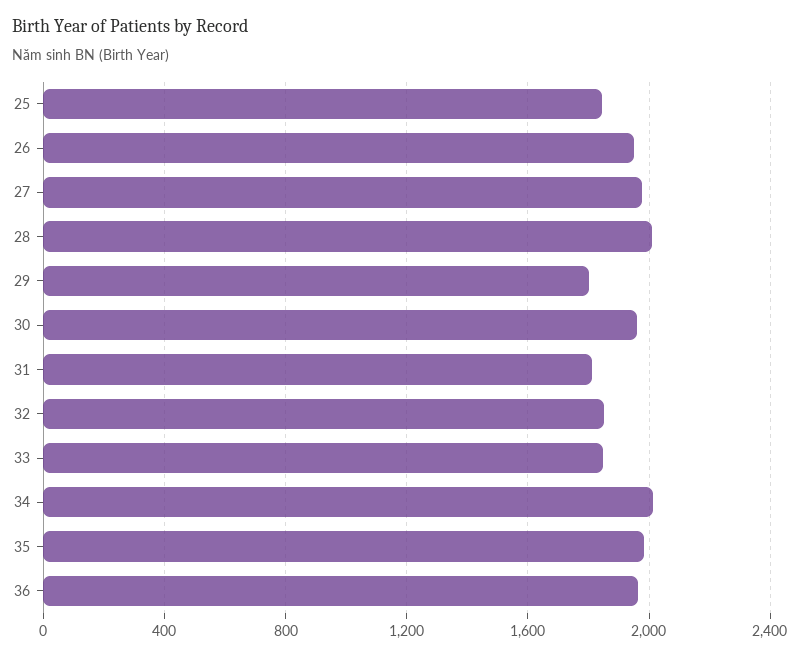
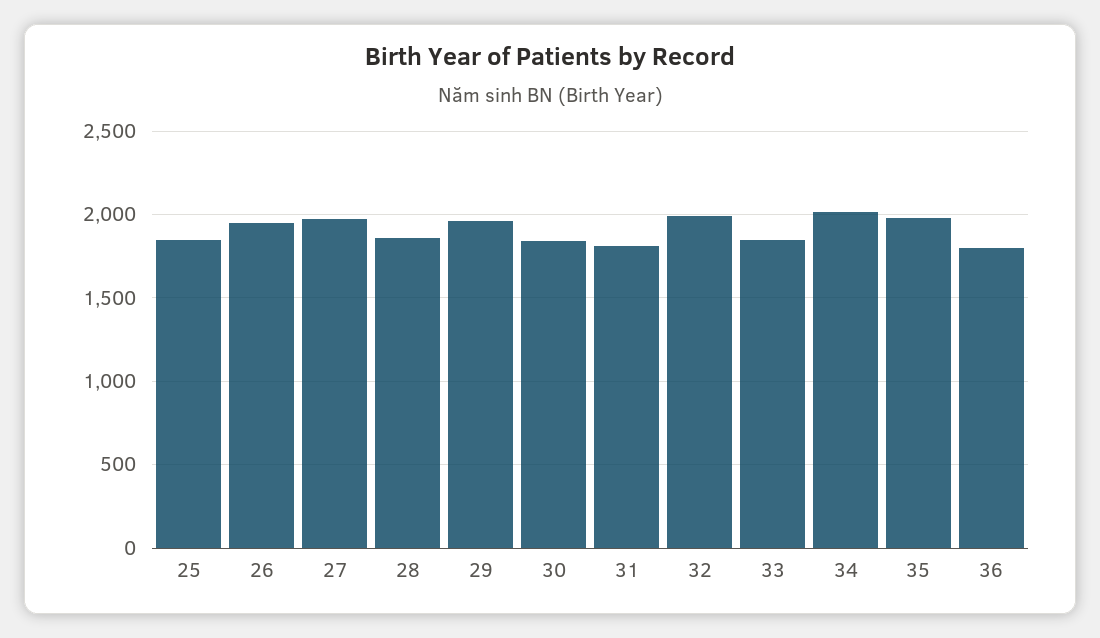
28: 2000 -> 1850
29: 1800 -> 1950
30: 1950 -> 1850
32: 1850 -> 2000
36: 1950 -> 1800

